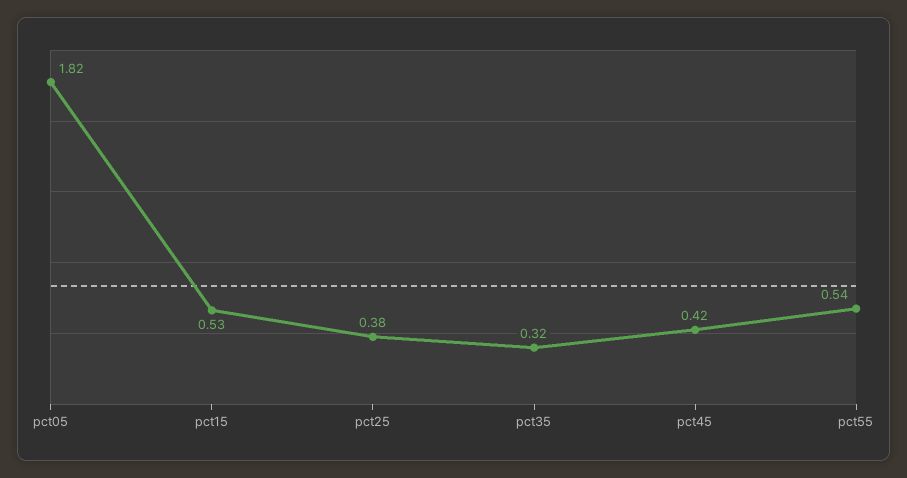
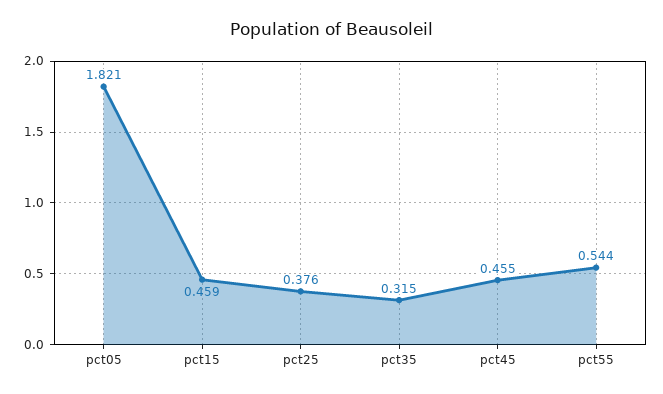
pct15: 0.53 -> 0.459
pct45: 0.42 -> 0.455

